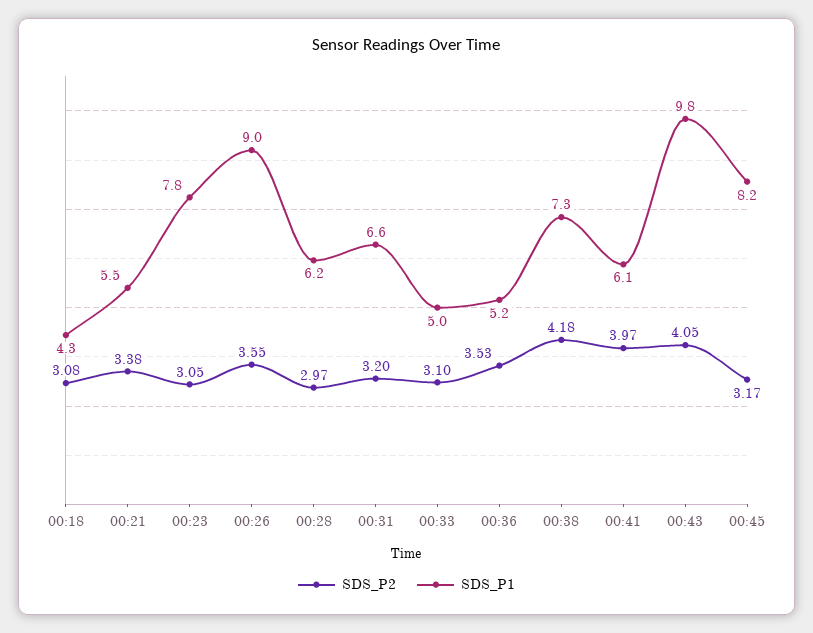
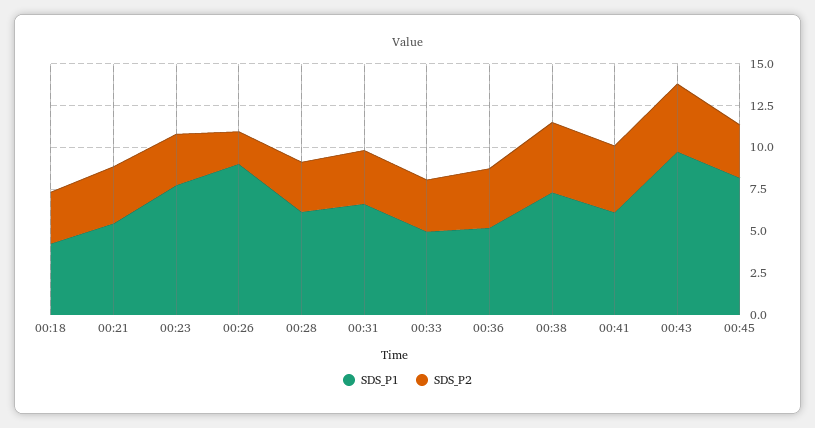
SDS_P2, 00:26: 3.55 -> 2

